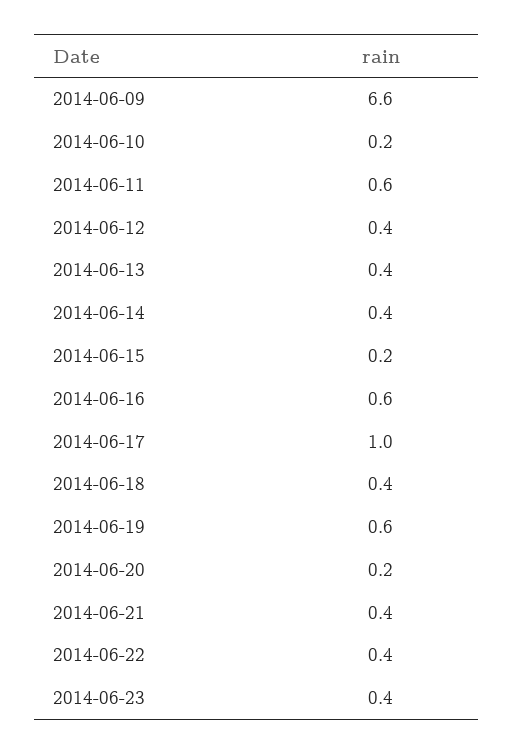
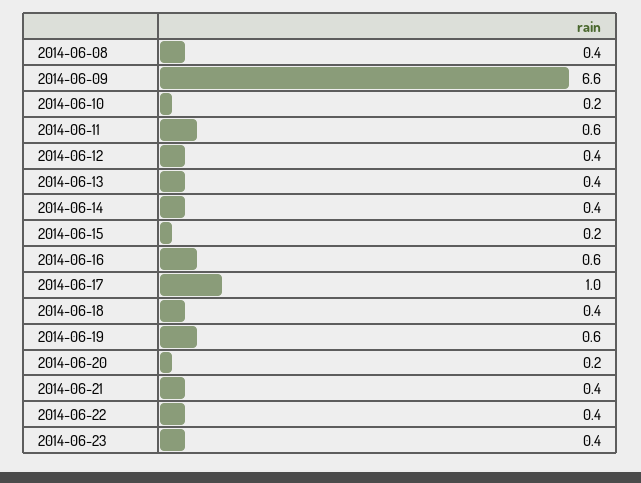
2014-06-08: none -> 0.4

